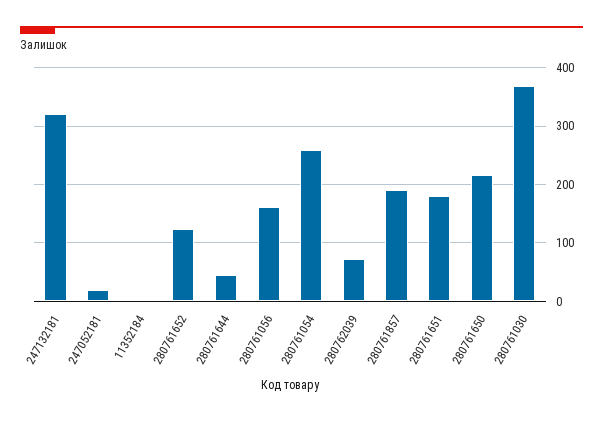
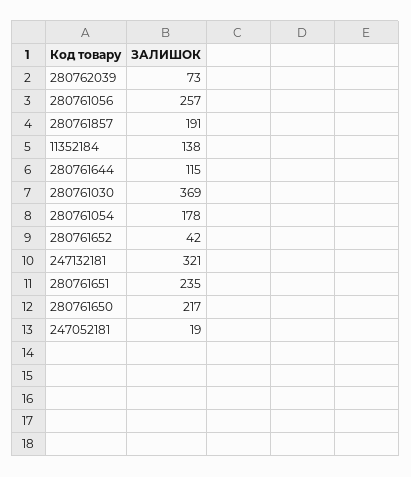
11352184: 0 -> 138
280761652: 120 -> 42
280761644: 40 -> 115
280761056: 160 -> 257
280761054: 260 -> 178
280761651: 180 -> 235

